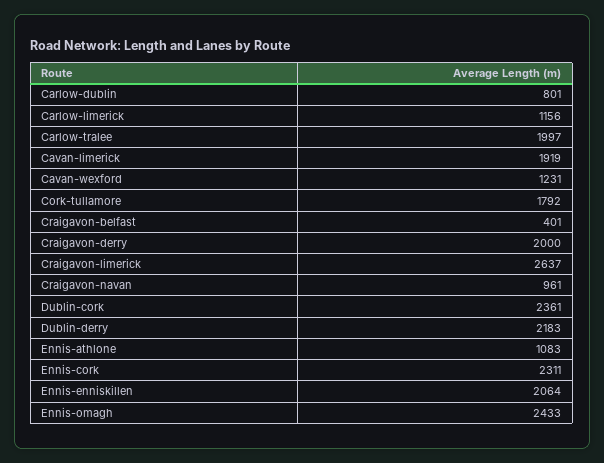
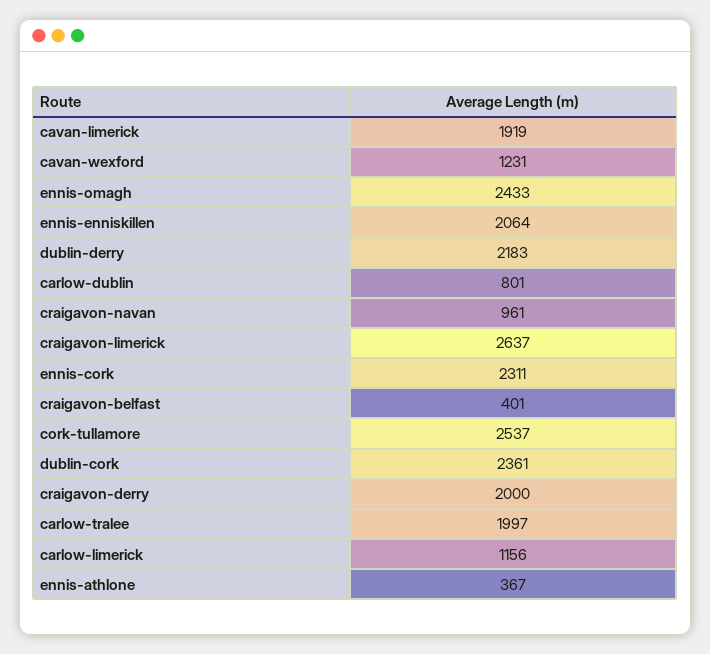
Cork-tullamore: 1792 -> 2537
Ennis-athlone: 1083 -> 367

